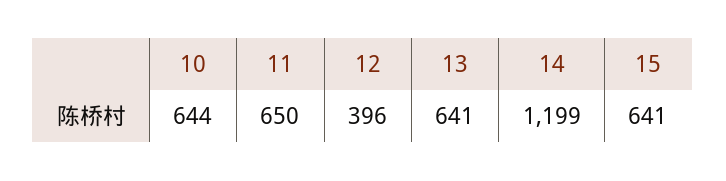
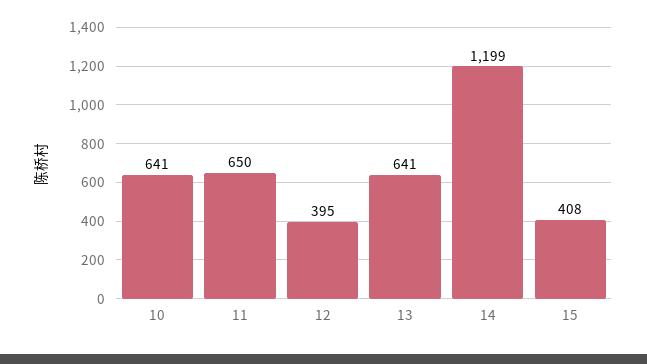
10: 644 -> 641
12: 396 -> 395
15: 641 -> 408

